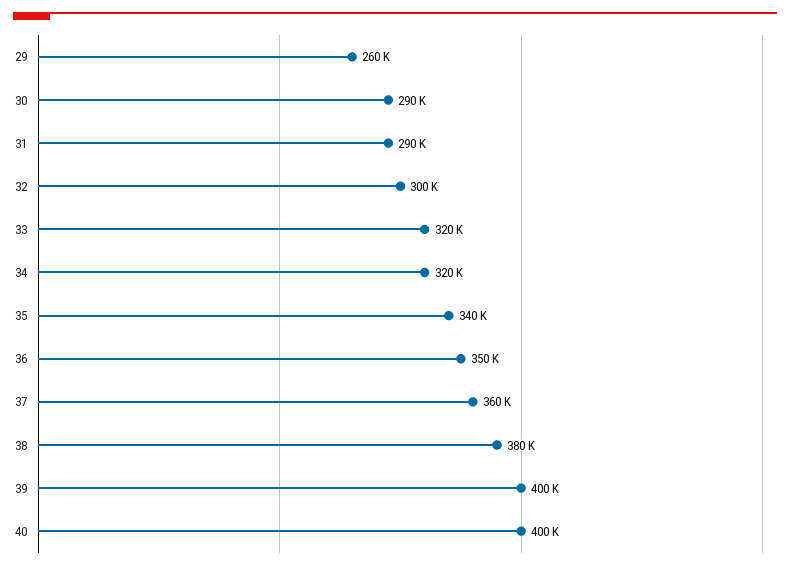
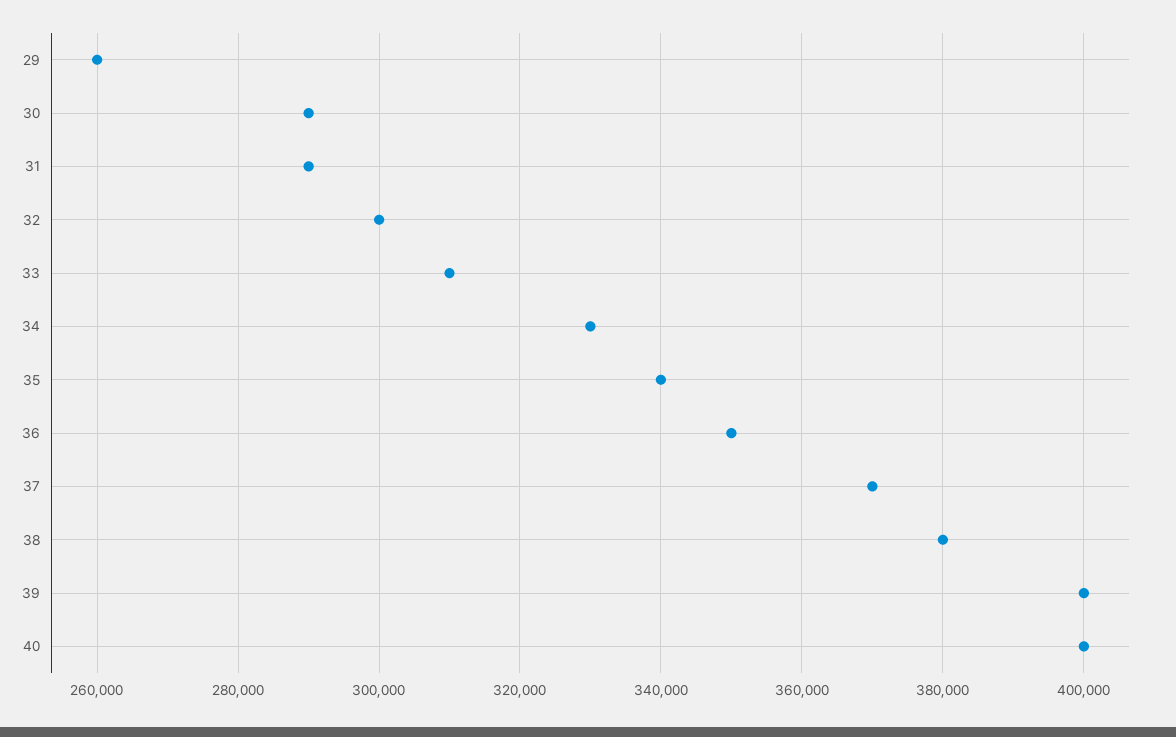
33: 320000 -> 310000
34: 320000 -> 330000
37: 360000 -> 370000

